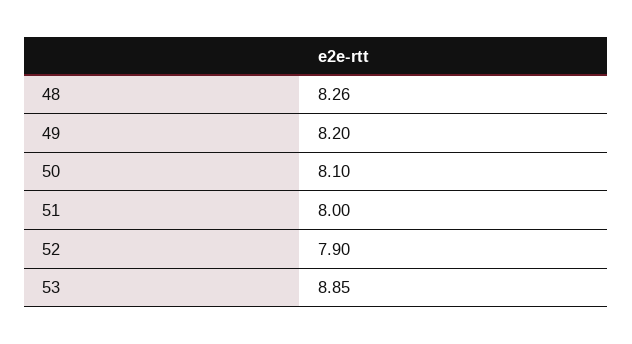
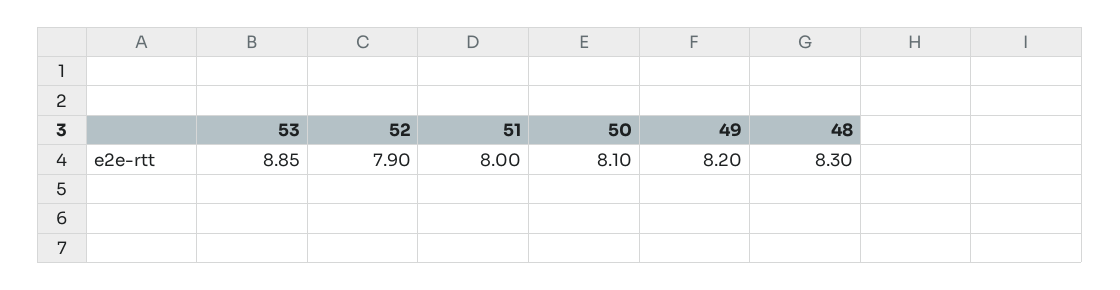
48: 8.26 -> 8.3

